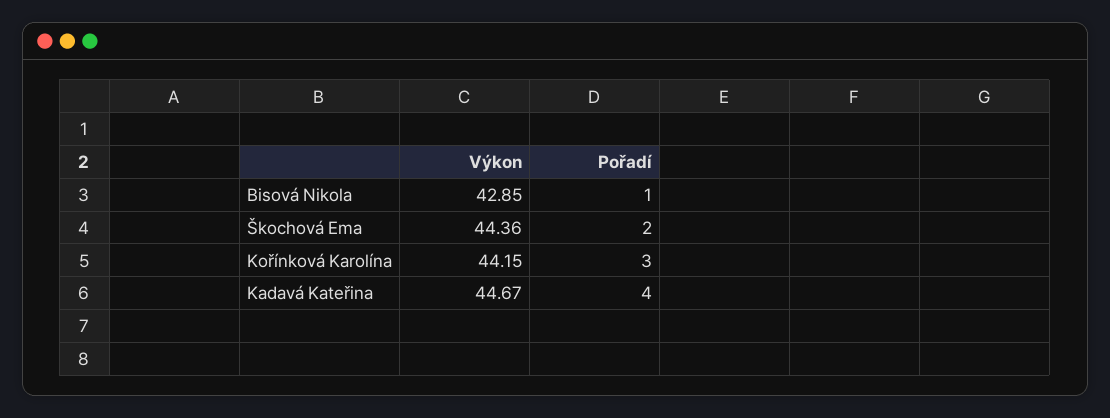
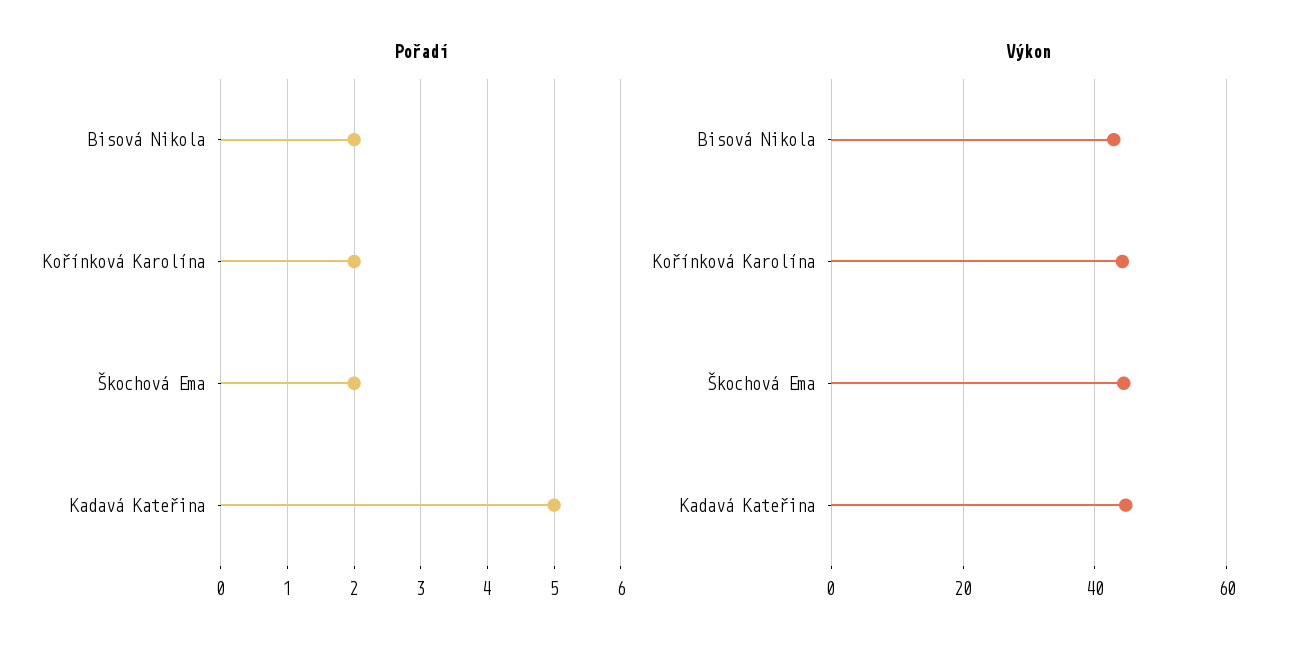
Pořadí, Bisová Nikola: 1 -> 2
Pořadí, Kořínková Karolína: 3 -> 2
Pořadí, Kadavá Kateřina: 4 -> 5

